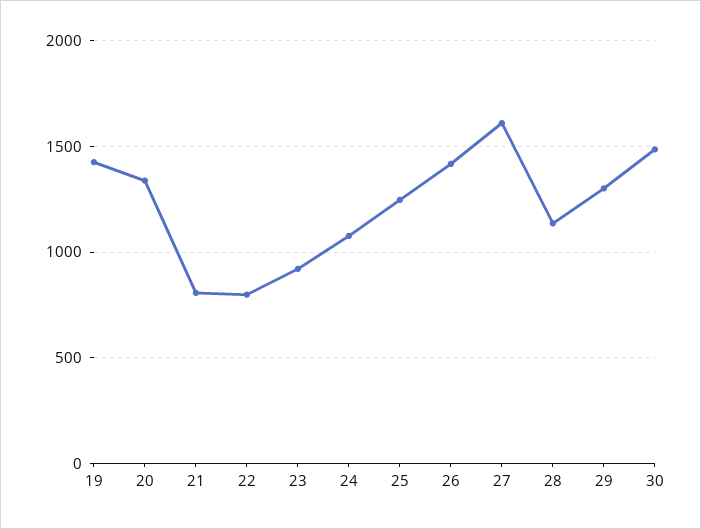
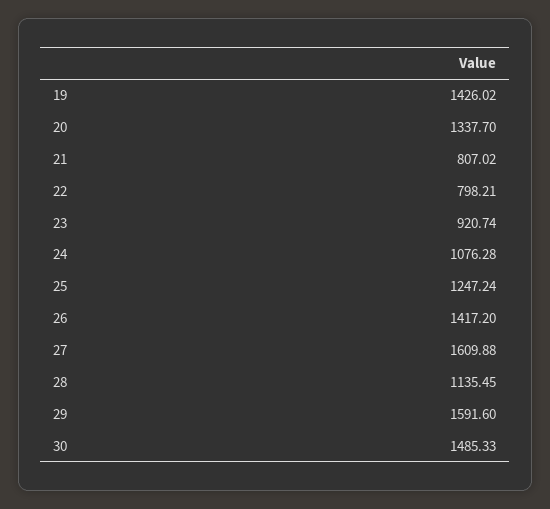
29: 1300 -> 1591.6

